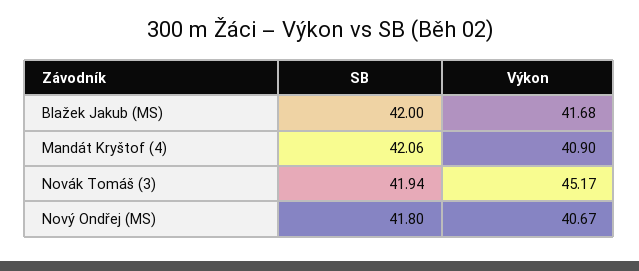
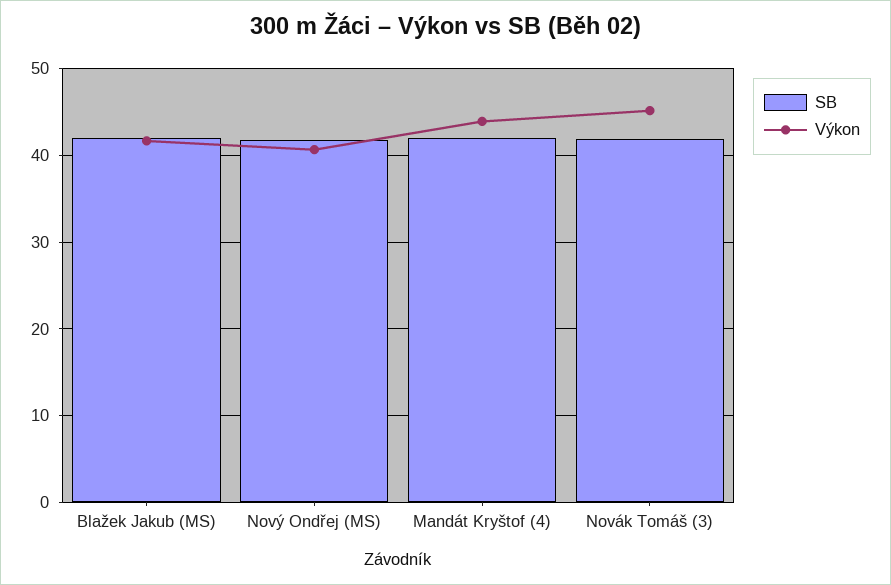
Výkon, Mandát Kryštof (4): 40.9 -> 44

